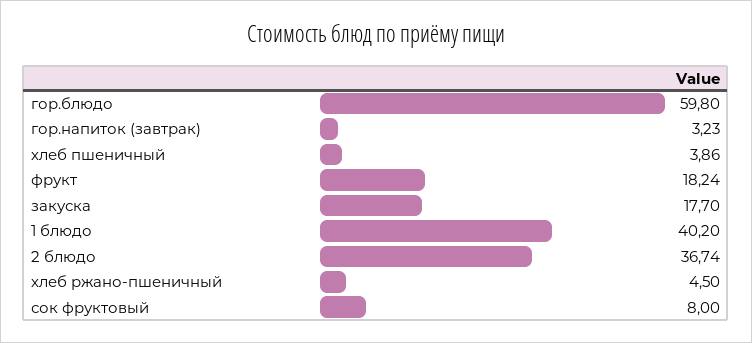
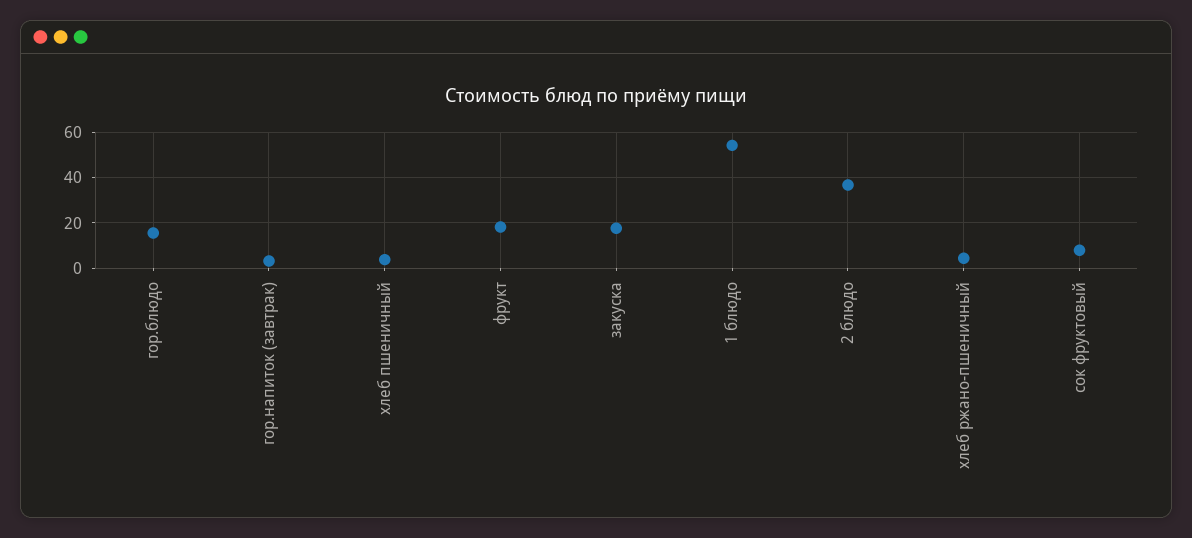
гор.блюдо: 59.8 -> 15
1 блюдо: 40.2 -> 55

